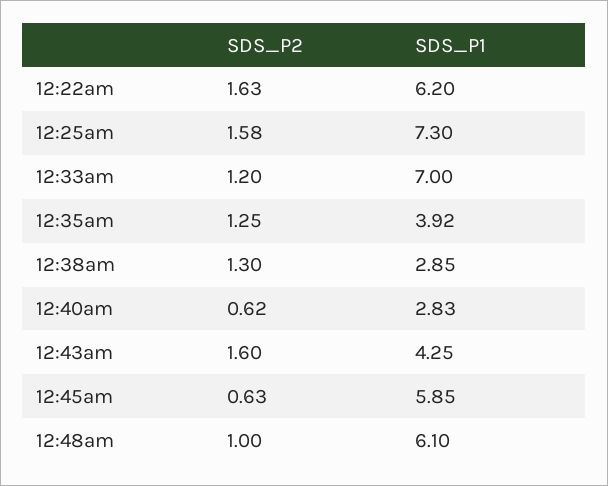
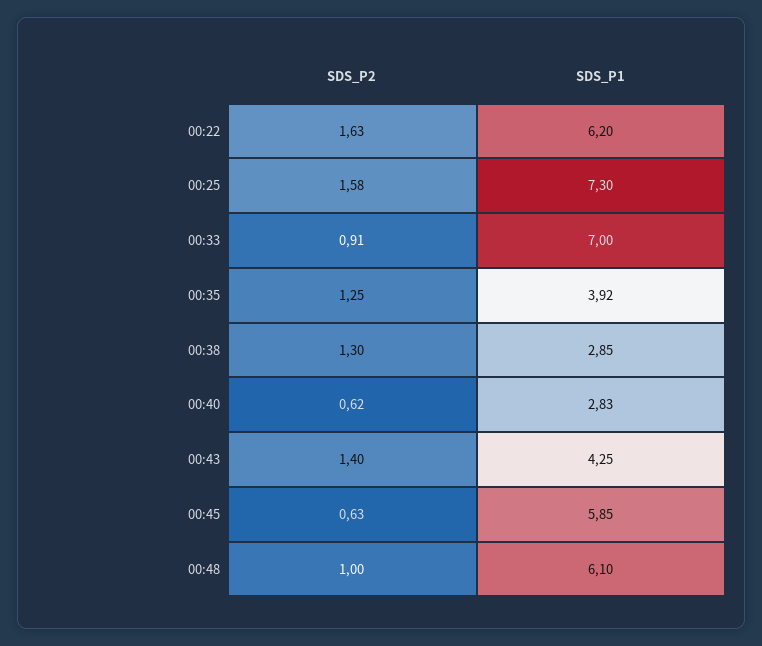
SDS_P2, 12:33am: 1.2 -> 0.91
SDS_P2, 12:43am: 1.6 -> 1.4

